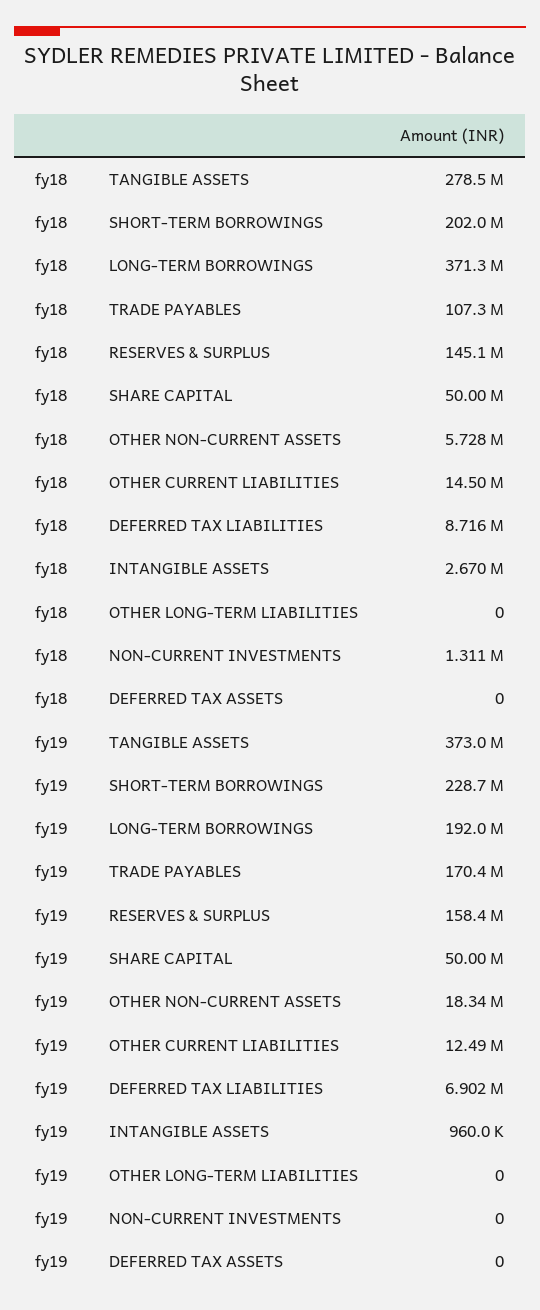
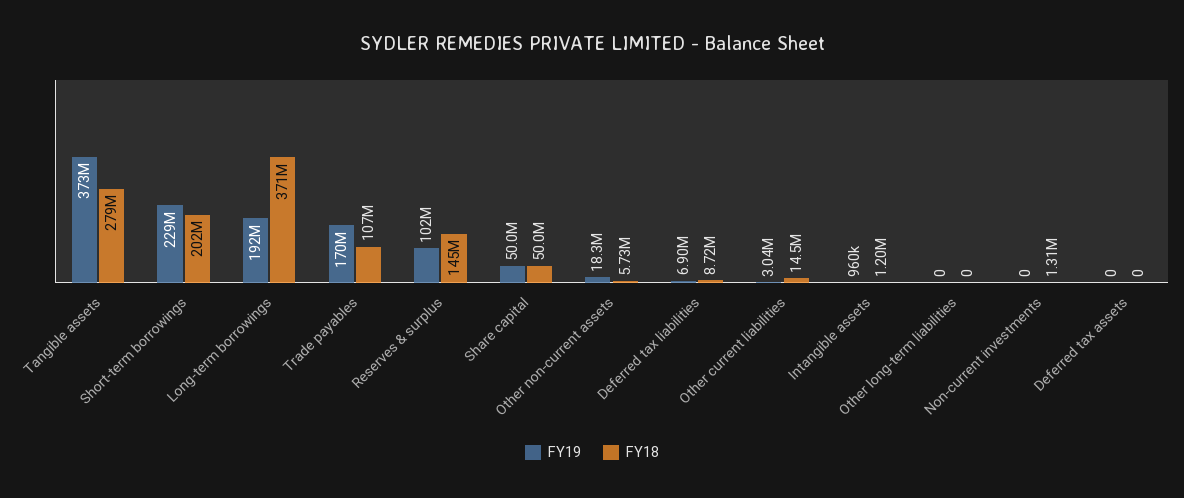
fy18, INTANGIBLE ASSETS: 2670000 -> 1200000
fy19, RESERVES & SURPLUS: 158400000 -> 102000000
fy19, OTHER CURRENT LIABILITIES: 12490000 -> 3040000

